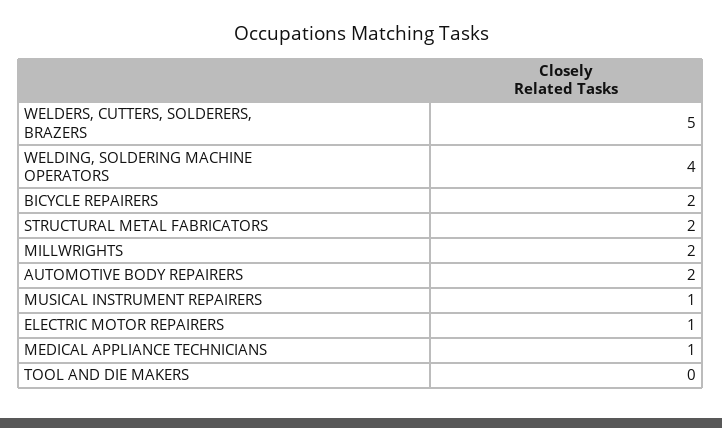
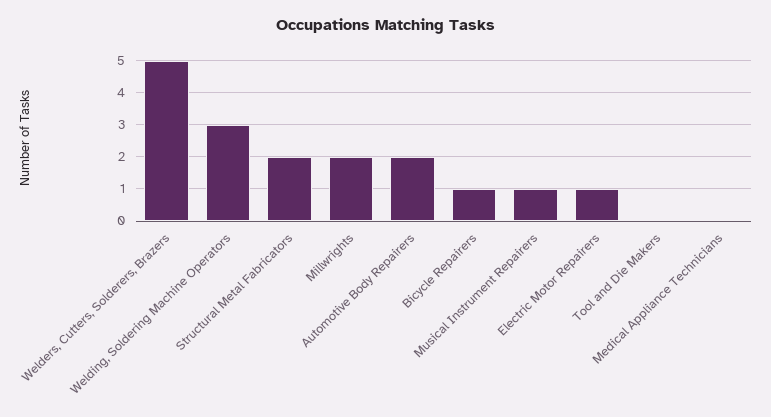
WELDING, SOLDERING MACHINE OPERATORS: 4 -> 3
BICYCLE REPAIRERS: 2 -> 1
MEDICAL APPLIANCE TECHNICIANS: 1 -> 0

